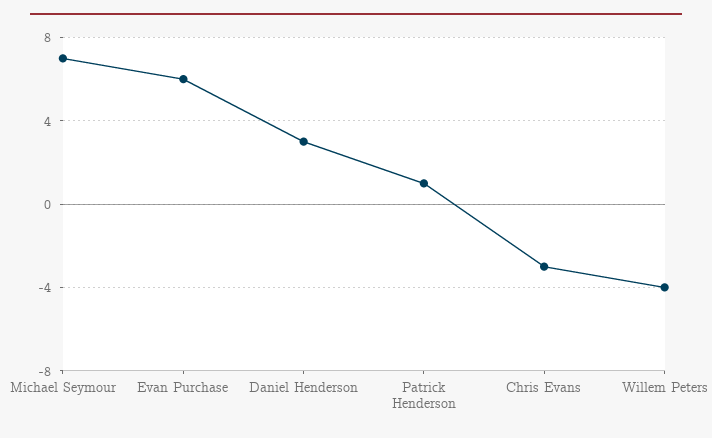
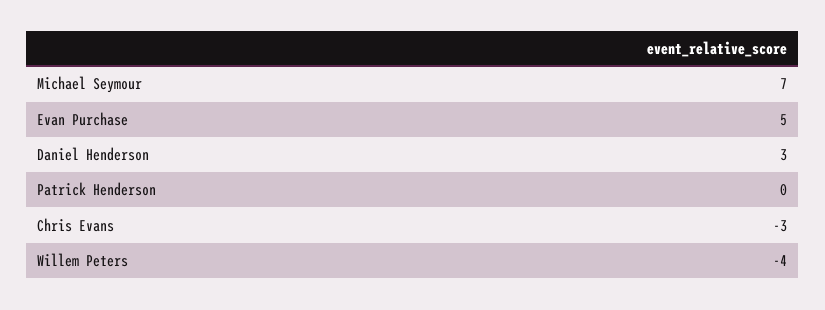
Evan Purchase: 6 -> 5
Patrick Henderson: 1 -> 0

